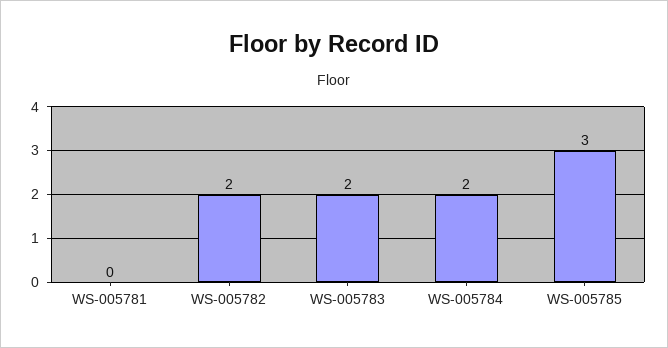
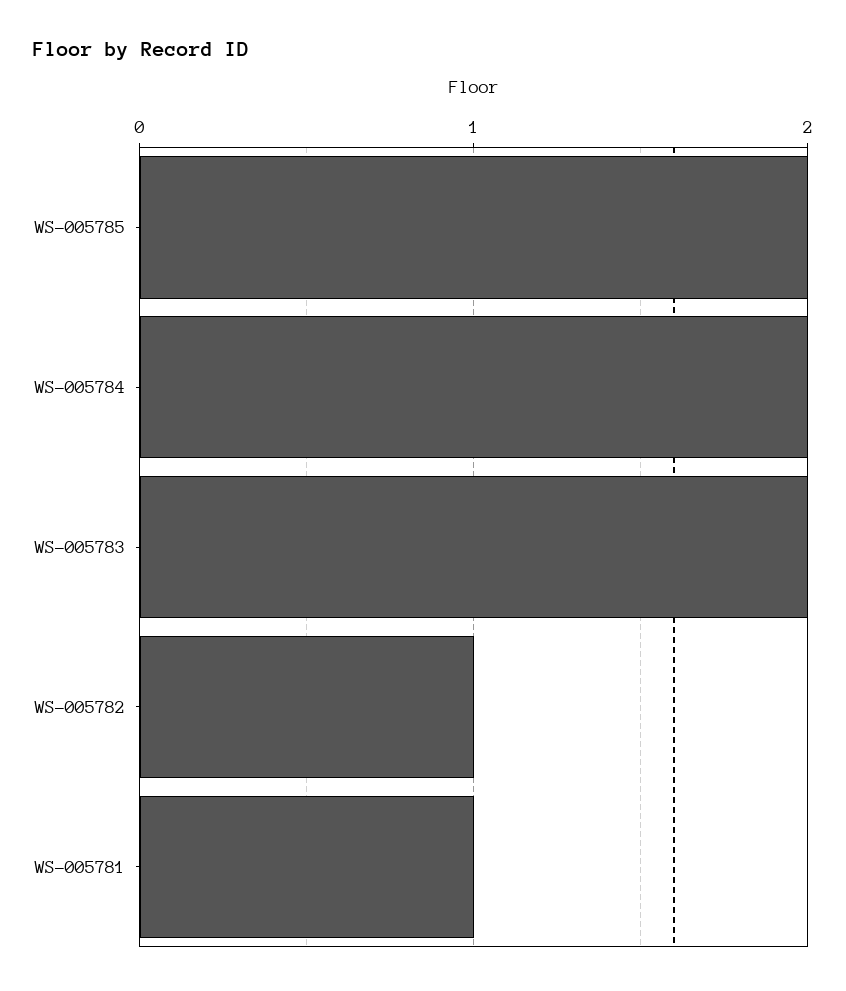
WS-005781: 0 -> 1
WS-005782: 2 -> 1
WS-005785: 3 -> 2

